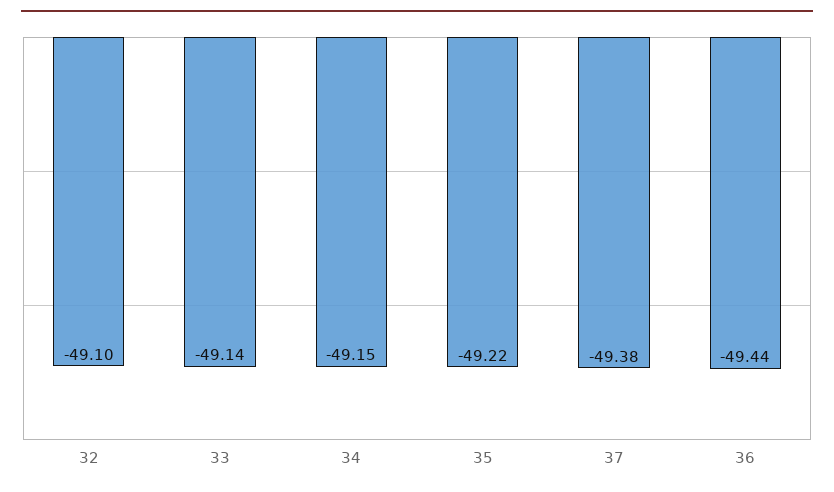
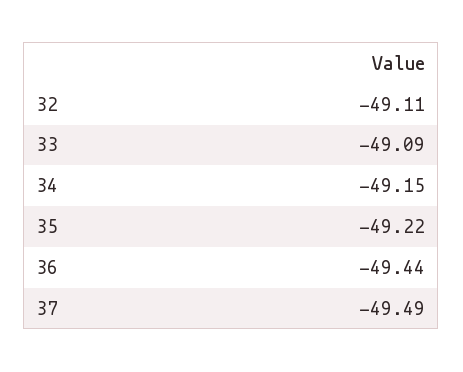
32: -49.1 -> -49.11
33: -49.14 -> -49.09
37: -49.38 -> -49.49

